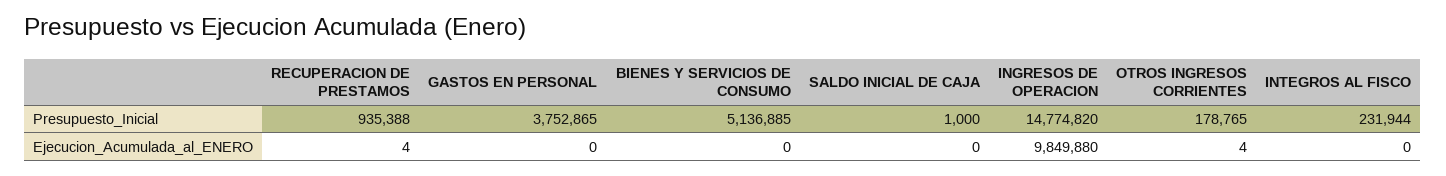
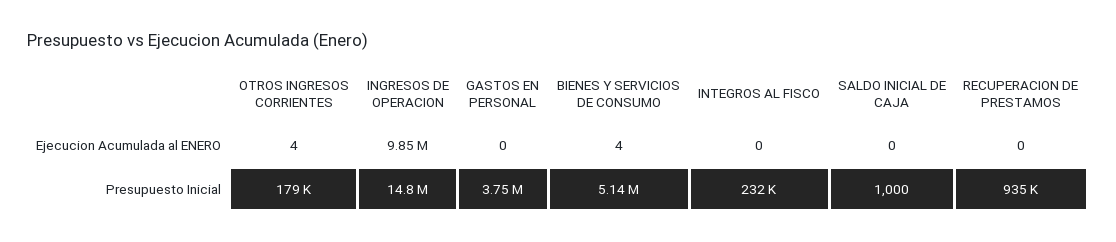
RECUPERACION DE PRESTAMOS, Ejecucion_Acumulada_al_ENERO: 4 -> 0
BIENES Y SERVICIOS DE CONSUMO, Ejecucion_Acumulada_al_ENERO: 0 -> 4

